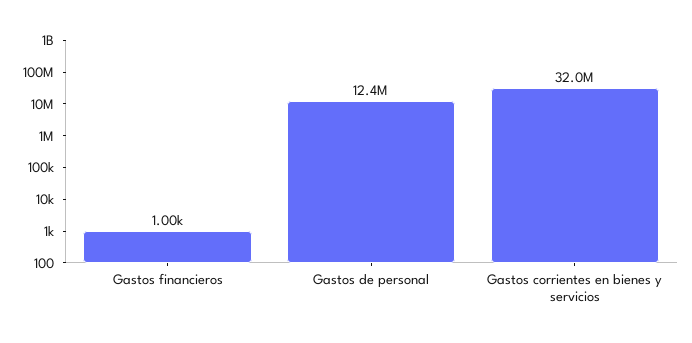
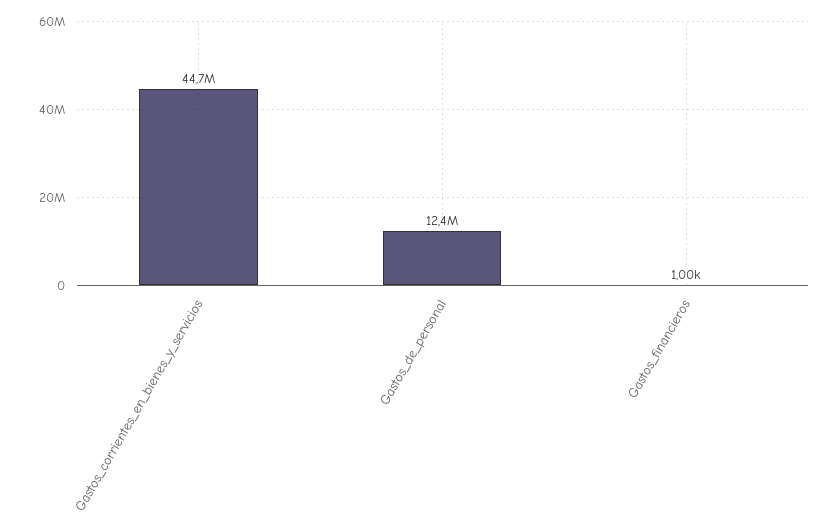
Gastos corrientes en bienes y servicios: 32000000 -> 44700000

